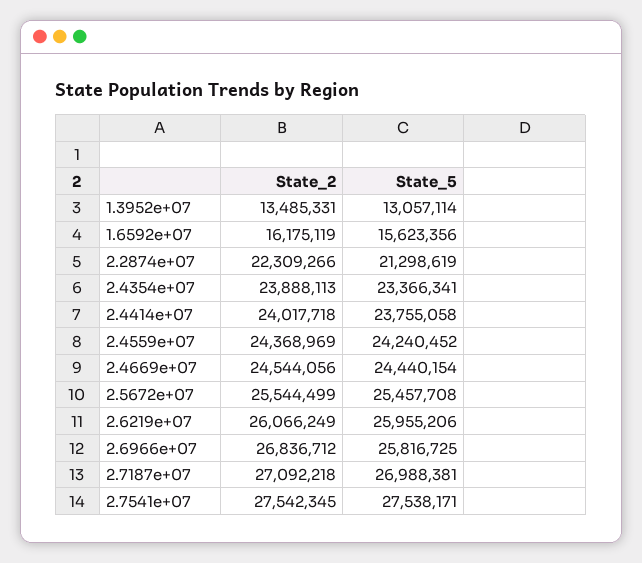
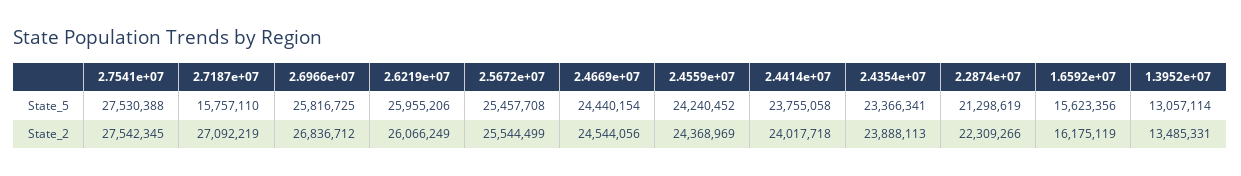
State_2, 2.7187e+07: 27092218 -> 27092219
State_5, 2.7187e+07: 26988381 -> 15757110
State_5, 2.7541e+07: 27538171 -> 27530388

